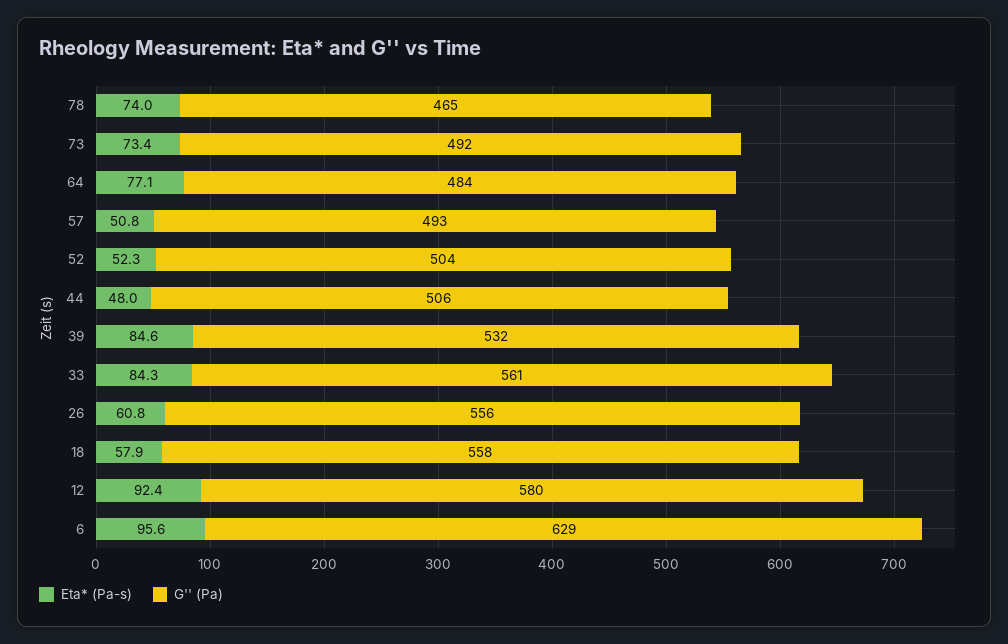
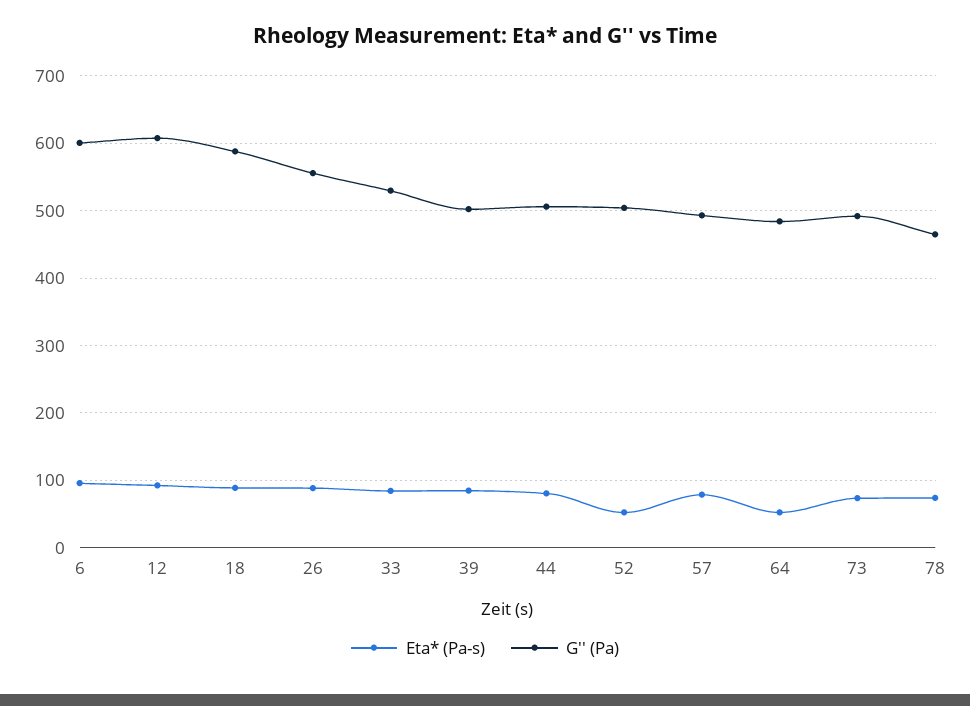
Eta* (Pa-s), 64: 77.1 -> 50
Eta* (Pa-s), 57: 50.8 -> 80
Eta* (Pa-s), 44: 48 -> 80
G'' (Pa), 39: 532 -> 500
G'' (Pa), 33: 561 -> 530
Eta* (Pa-s), 26: 60.8 -> 90
Eta* (Pa-s), 18: 57.9 -> 90
G'' (Pa), 18: 558 -> 590
G'' (Pa), 12: 580 -> 610
G'' (Pa), 6: 629 -> 600

